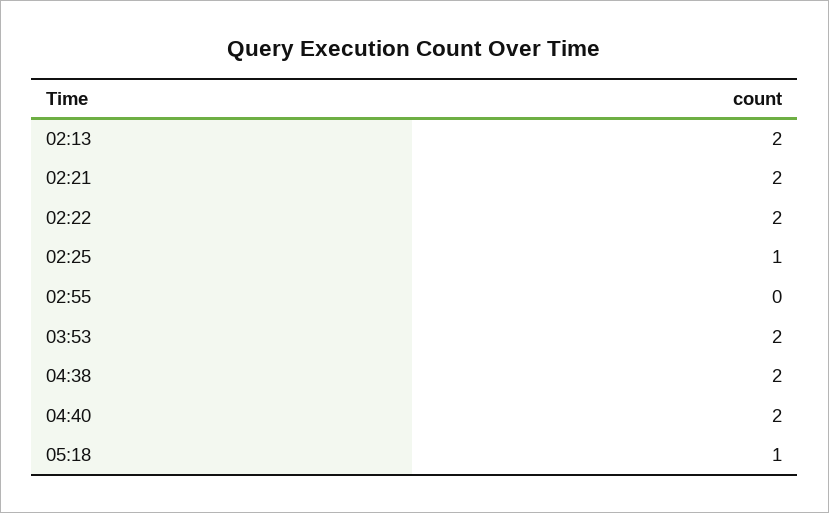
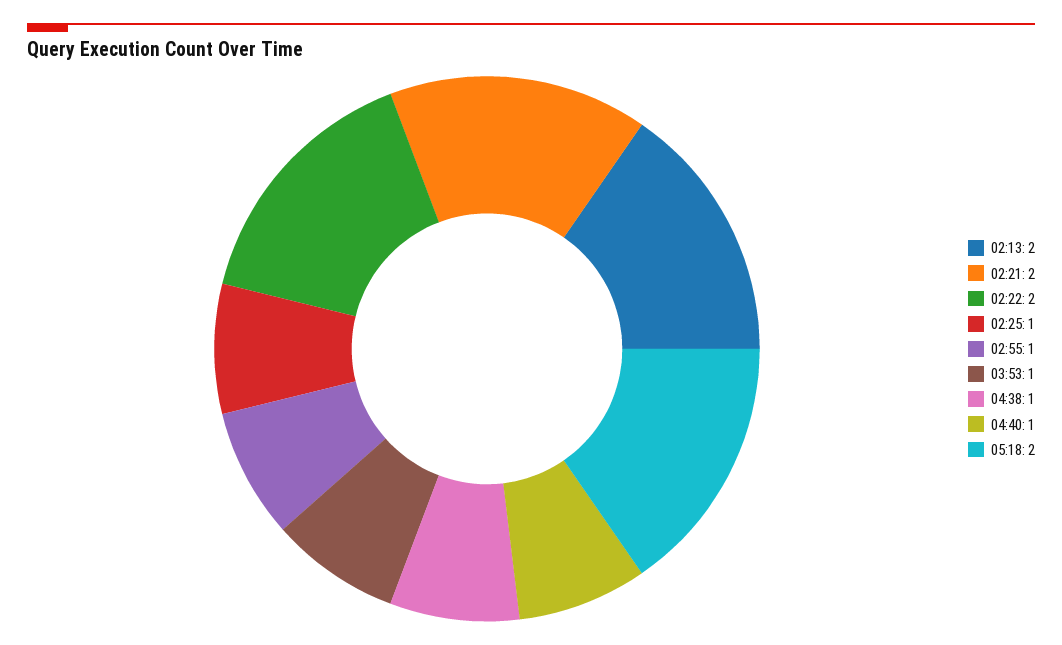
02:55: 0 -> 1
03:53: 2 -> 1
04:38: 2 -> 1
04:40: 2 -> 1
05:18: 1 -> 2

